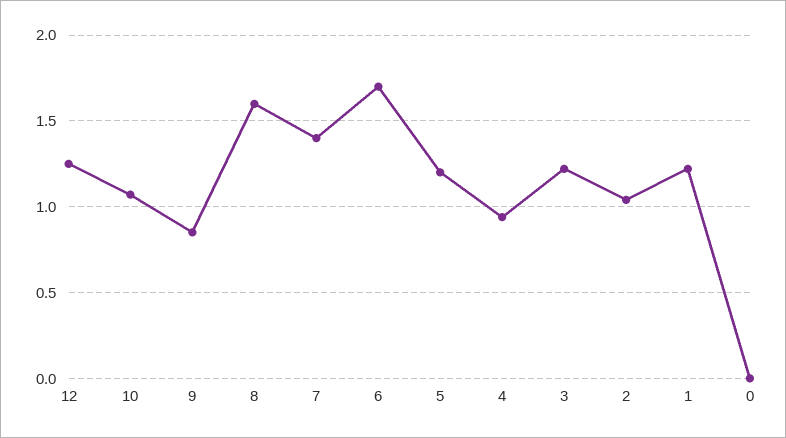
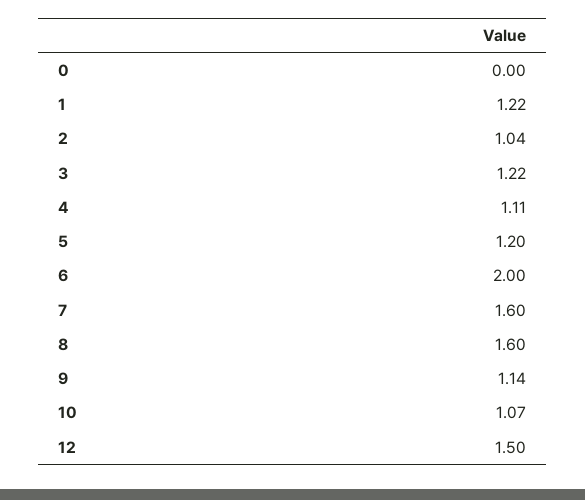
12: 1.25 -> 1.5
9: 0.85 -> 1.14
7: 1.4 -> 1.6
6: 1.7 -> 2
4: 0.95 -> 1.11

